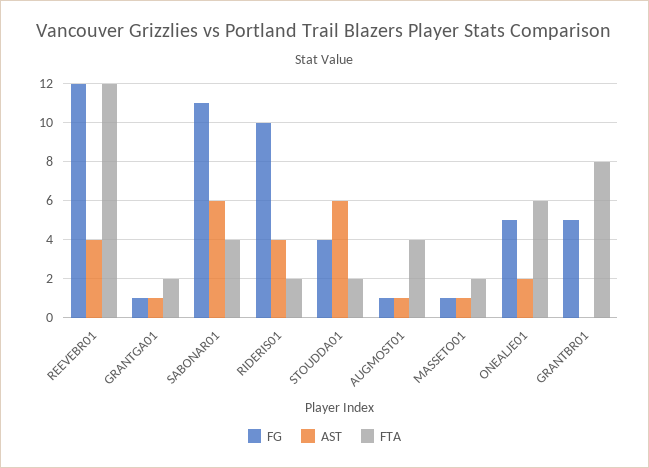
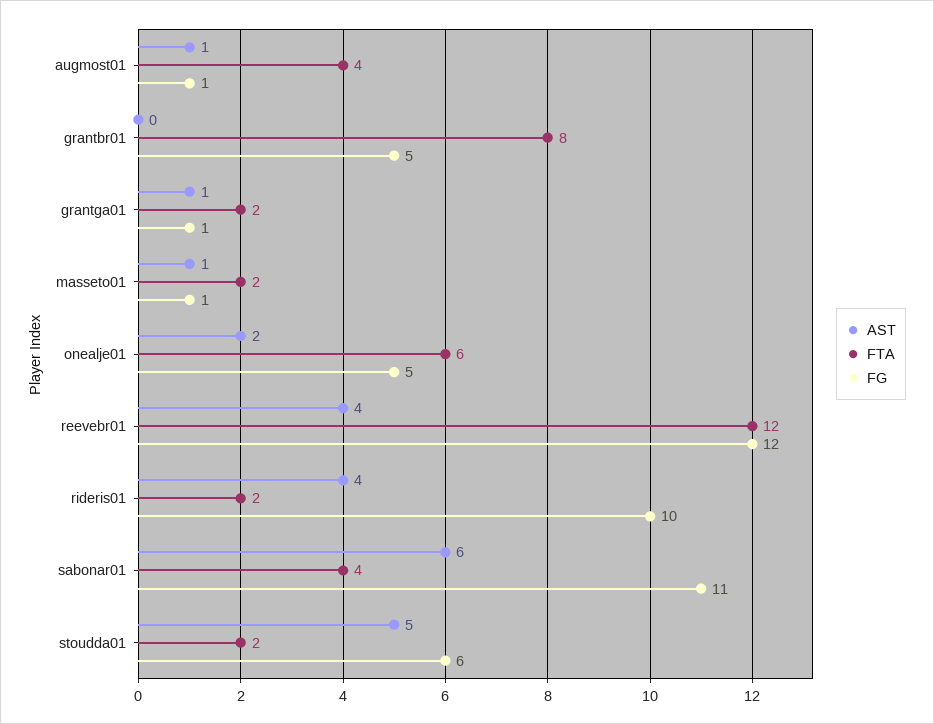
FG, STOUDDA01: 4 -> 6
AST, STOUDDA01: 6 -> 5

